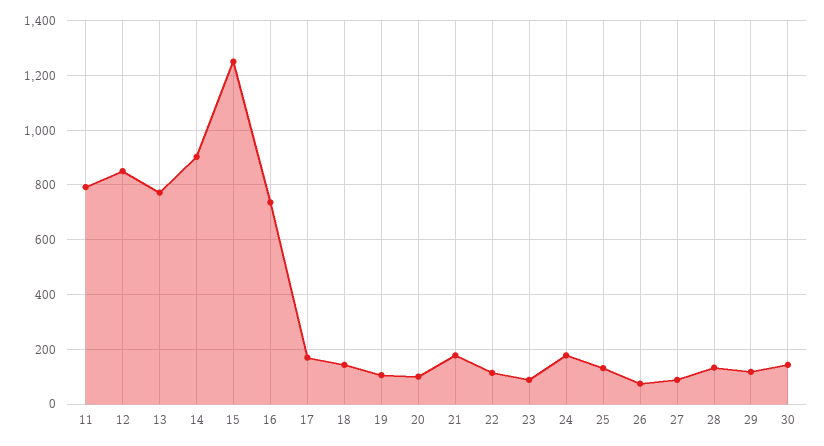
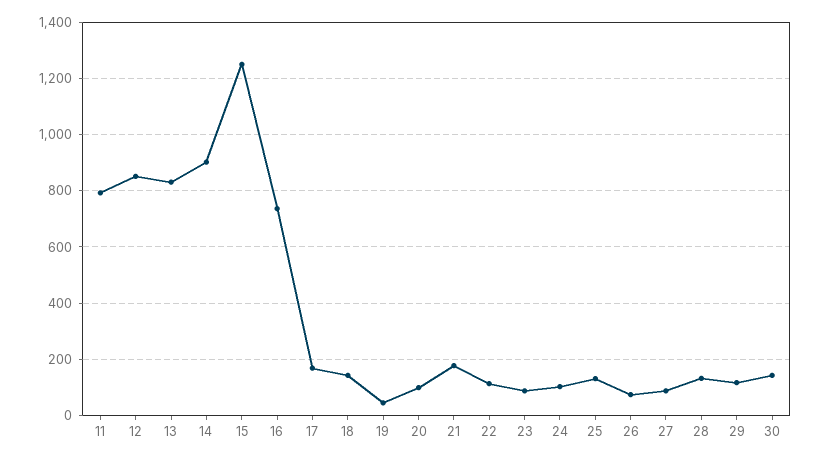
13: 775 -> 825
19: 100 -> 50
24: 175 -> 100

